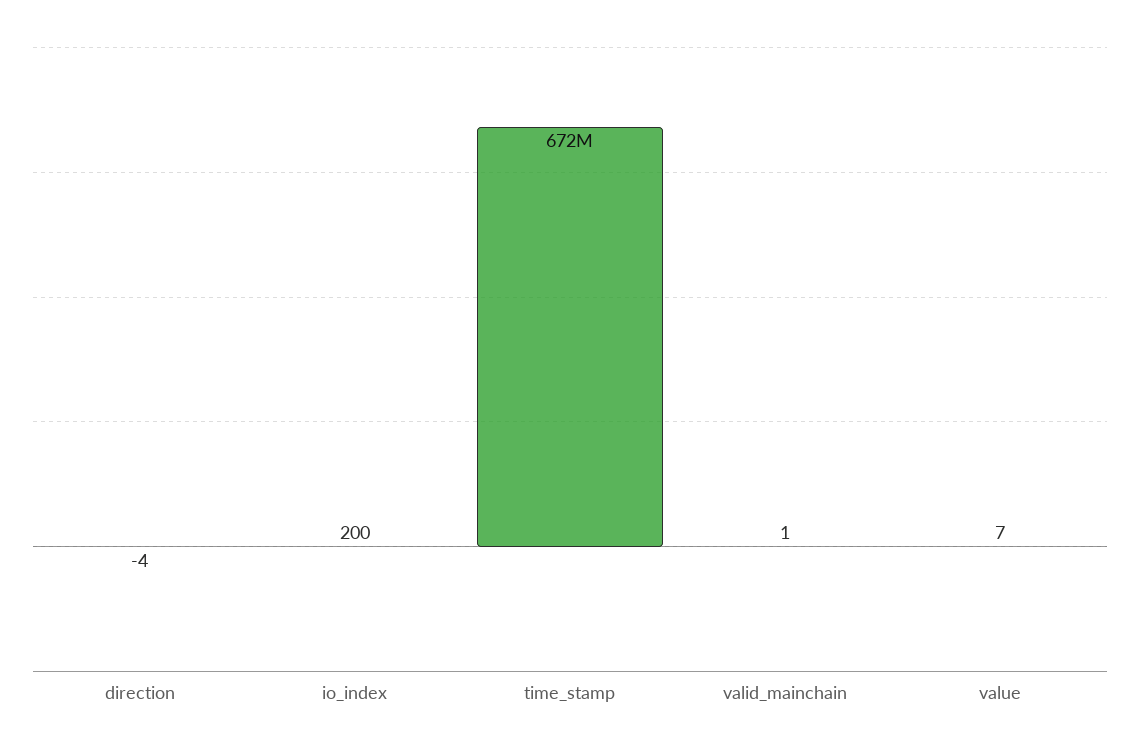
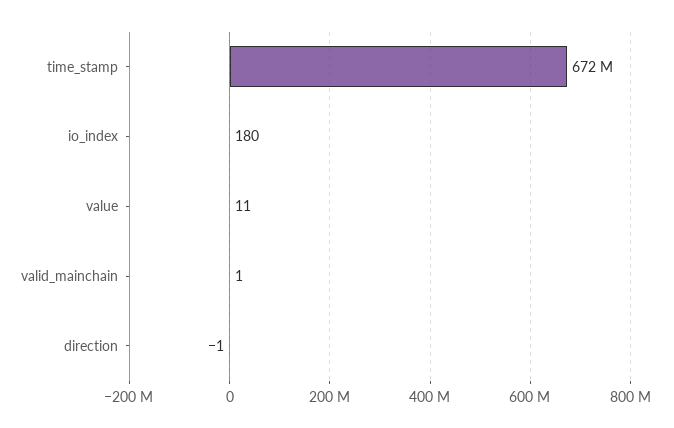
direction: -4 -> -1
io_index: 200 -> 180
value: 7 -> 11

